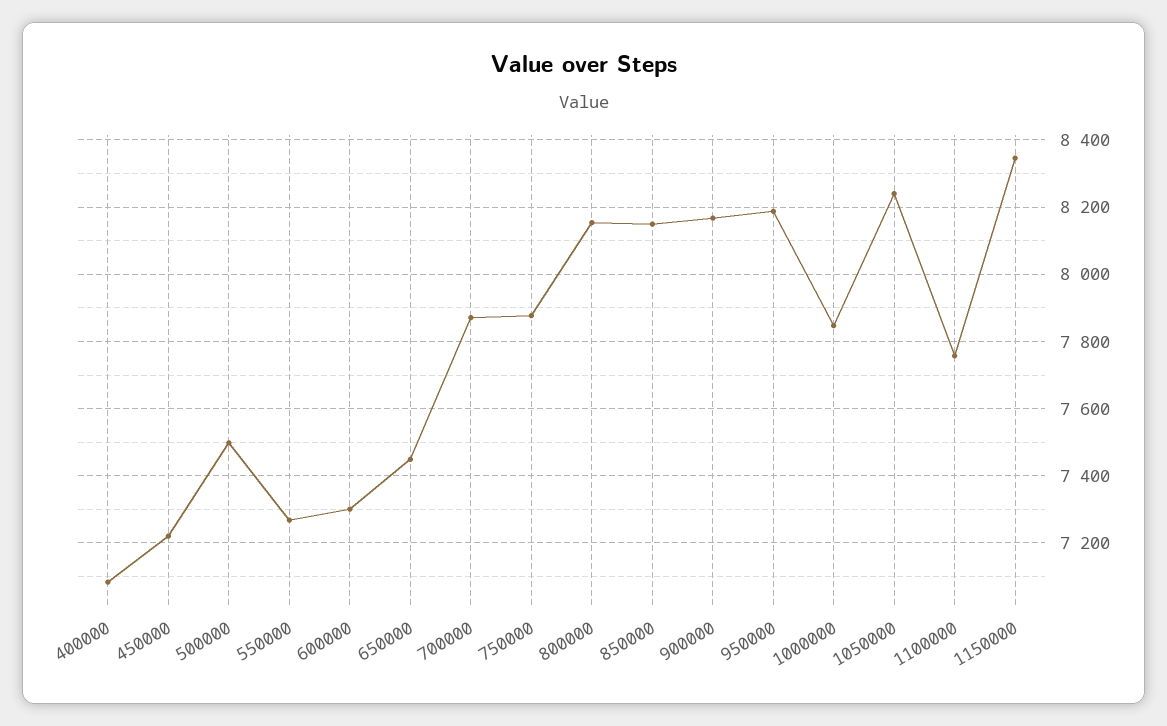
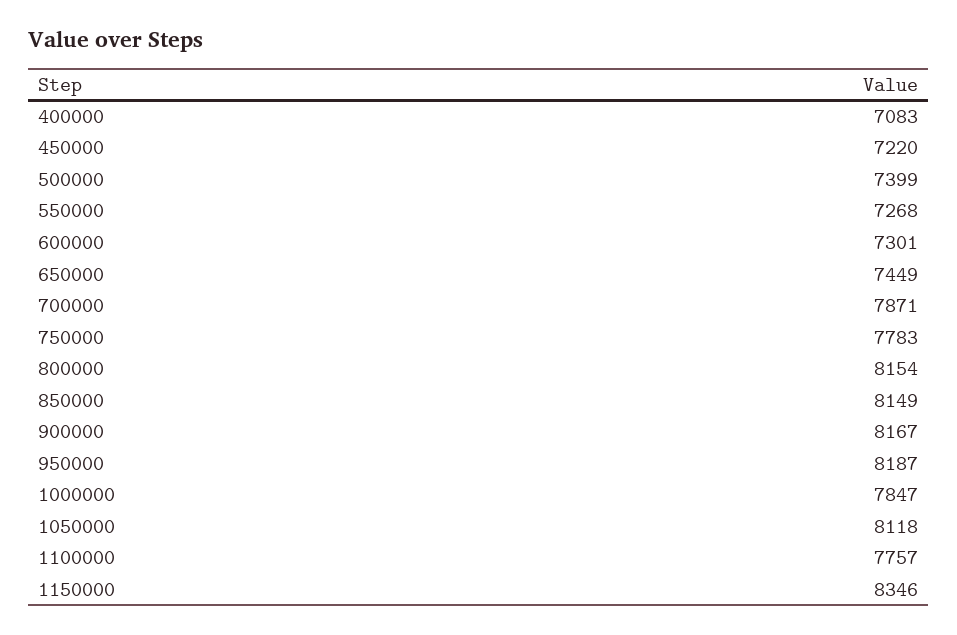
500000: 7500 -> 7399
750000: 7880 -> 7783
1050000: 8240 -> 8118

